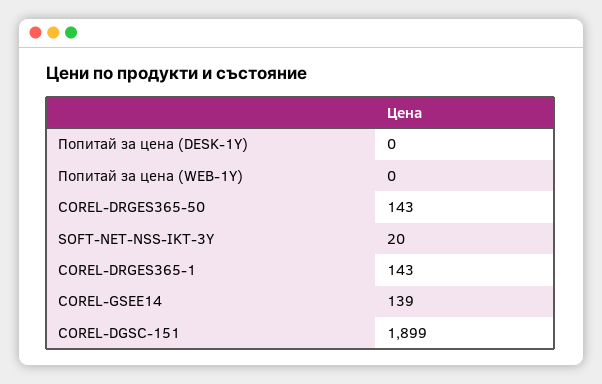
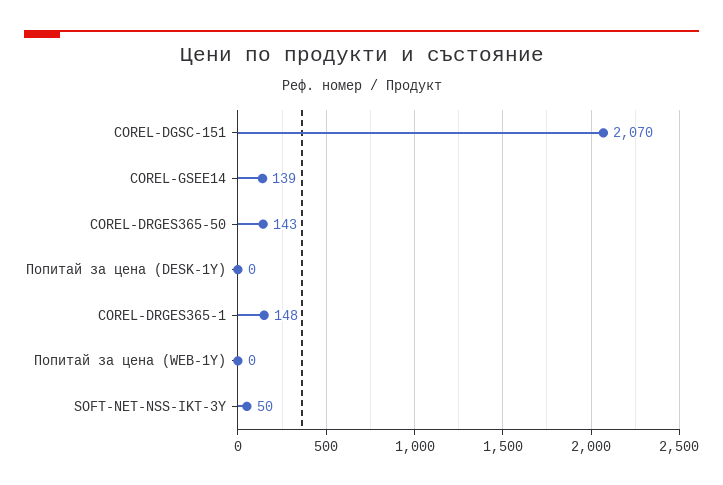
SOFT-NET-NSS-IKT-3Y: 20 -> 50
COREL-DRGES365-1: 143 -> 148
COREL-DGSC-151: 1899 -> 2070

